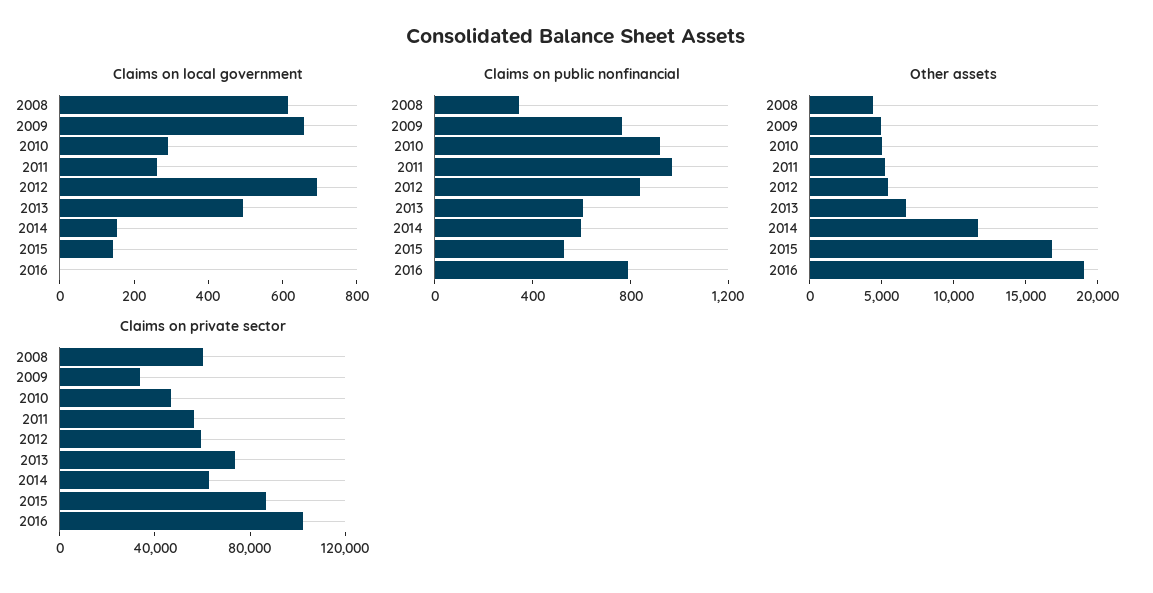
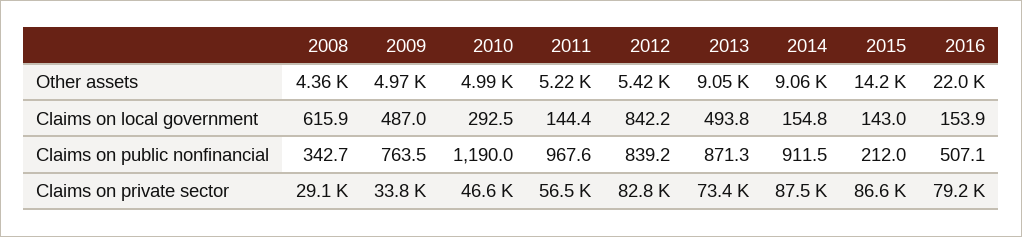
Claims on local government, 2009: 650 -> 487
Claims on local government, 2011: 250 -> 144.4
Claims on local government, 2012: 700 -> 842.2
Claims on local government, 2016: 0 -> 153.9
Claims on public nonfinancial, 2010: 900 -> 1190
Claims on public nonfinancial, 2013: 600 -> 871.3
Claims on public nonfinancial, 2014: 600 -> 911.5
Claims on public nonfinancial, 2015: 500 -> 212
Claims on public nonfinancial, 2016: 800 -> 507.1
Other assets, 2013: 7000 -> 9050
Other assets, 2014: 12000 -> 9060
Other assets, 2015: 17000 -> 14200
Other assets, 2016: 19000 -> 22000
Claims on private sector, 2008: 60000 -> 29100
Claims on private sector, 2012: 60000 -> 82800
Claims on private sector, 2014: 60000 -> 87500
Claims on private sector, 2016: 100000 -> 79200

